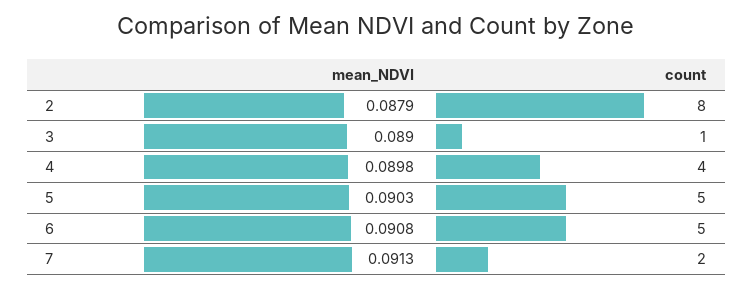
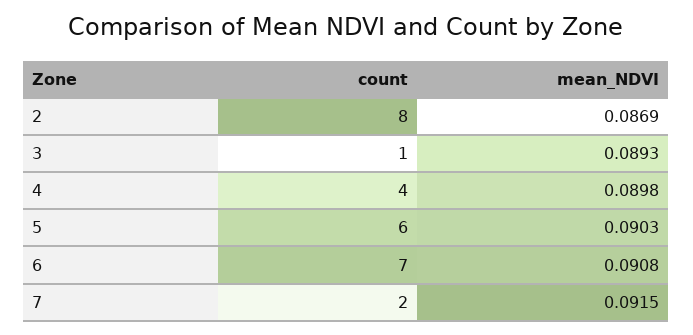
mean_NDVI, 2: 0.0879 -> 0.0869
mean_NDVI, 3: 0.089 -> 0.0893
count, 5: 5 -> 6
count, 6: 5 -> 7
mean_NDVI, 7: 0.0913 -> 0.0915

